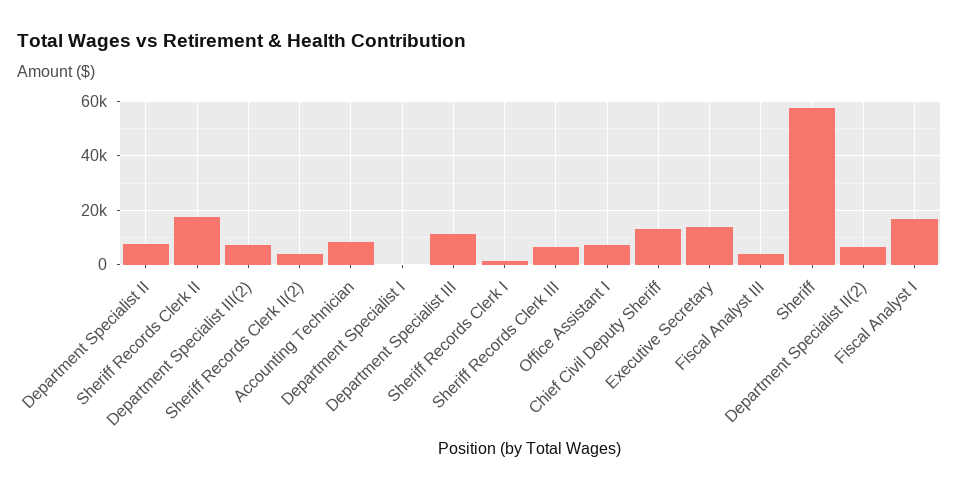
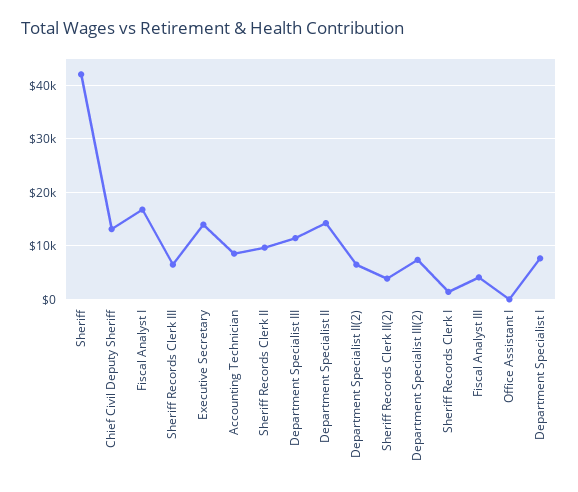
Department Specialist II: 7500 -> 14000
Sheriff Records Clerk II: 17500 -> 10000
Department Specialist I: 0 -> 8000
Office Assistant I: 7500 -> 0
Sheriff: 57500 -> 42000

